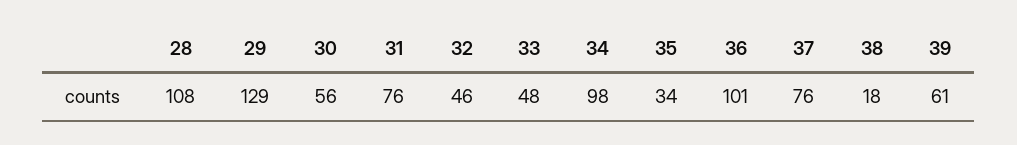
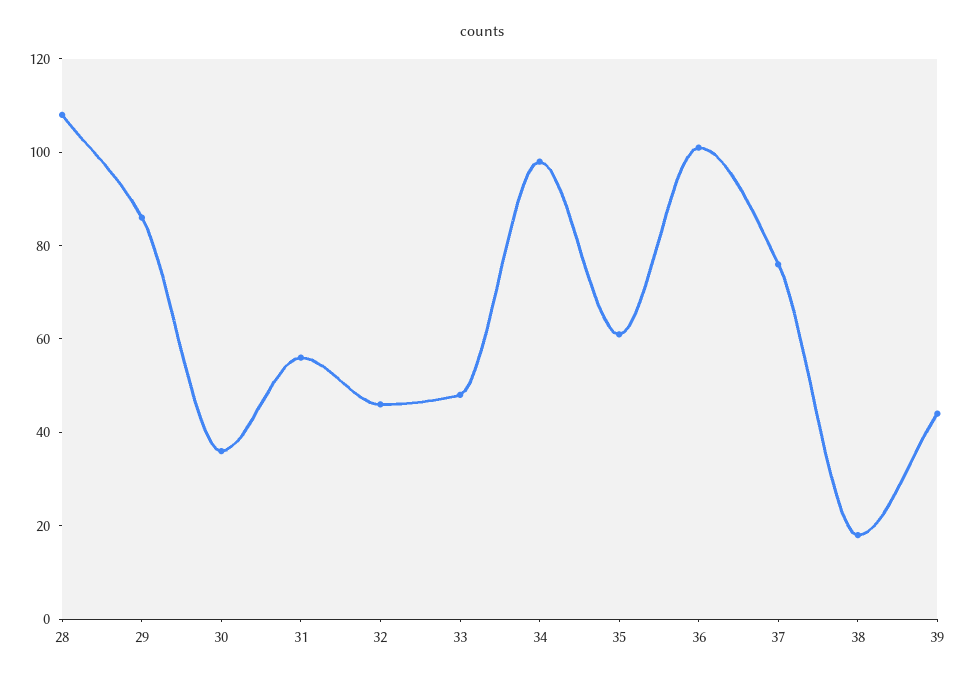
29: 129 -> 85
30: 56 -> 35
31: 76 -> 55
35: 34 -> 60
39: 61 -> 45

